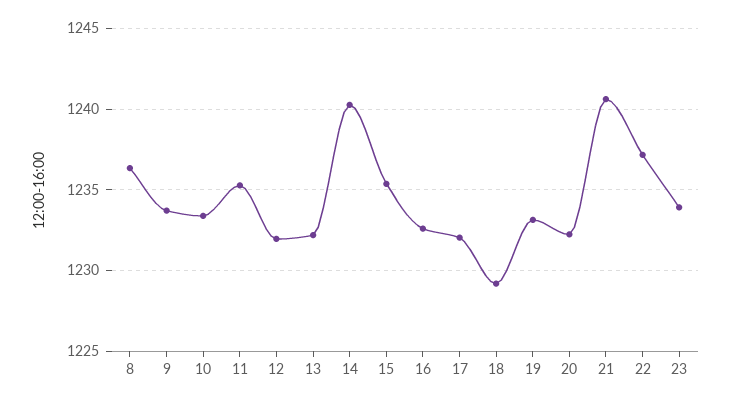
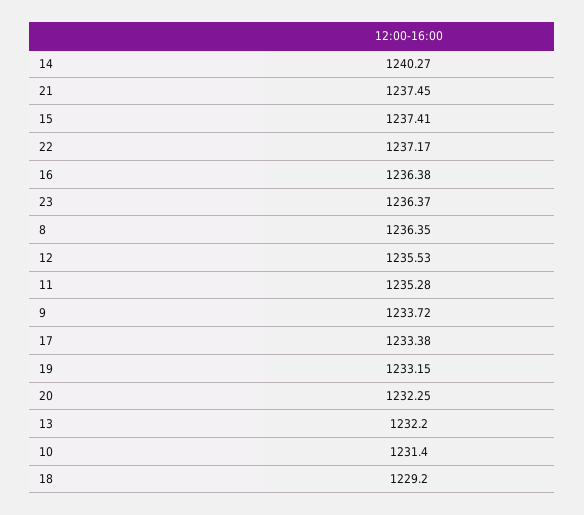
10: 1233.5 -> 1231.4
12: 1232 -> 1235.53
15: 1235.5 -> 1237.41
16: 1232.5 -> 1236.38
17: 1232 -> 1233.38
21: 1240.5 -> 1237.45
23: 1234 -> 1236.37

